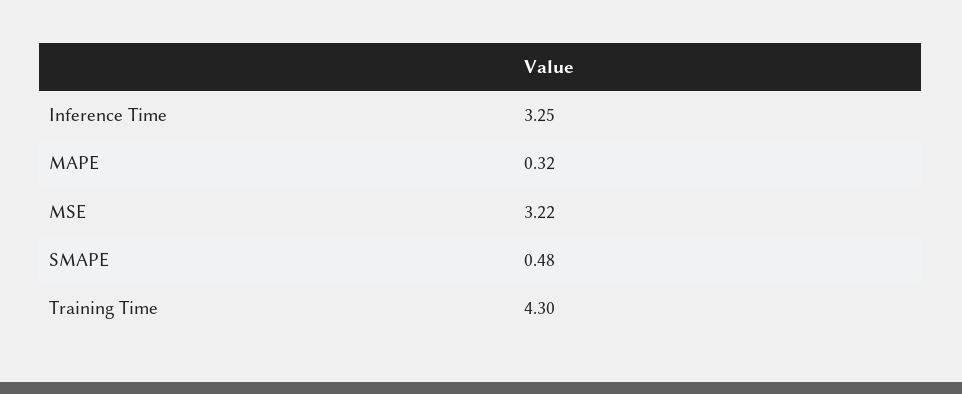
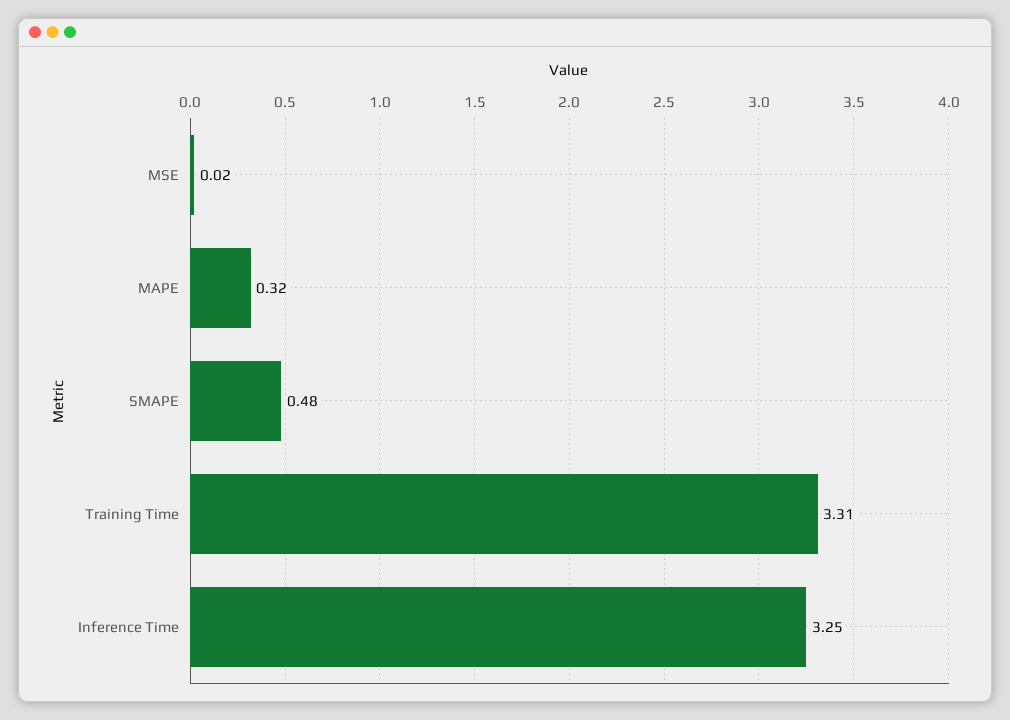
MSE: 3.22 -> 0.02
Training Time: 4.3 -> 3.31

